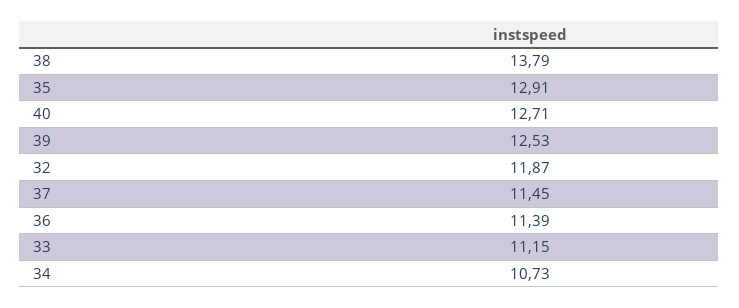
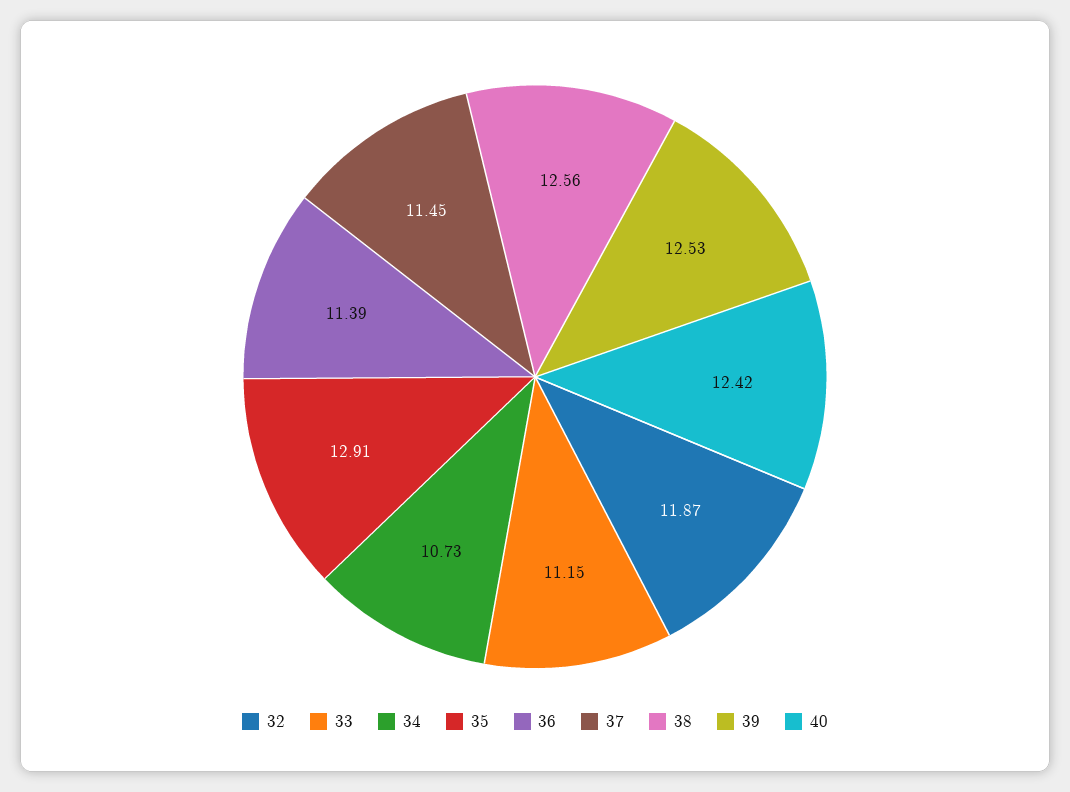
38: 13.79 -> 12.56
40: 12.71 -> 12.42

